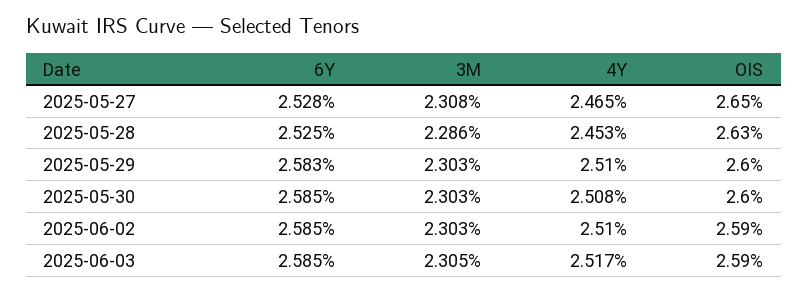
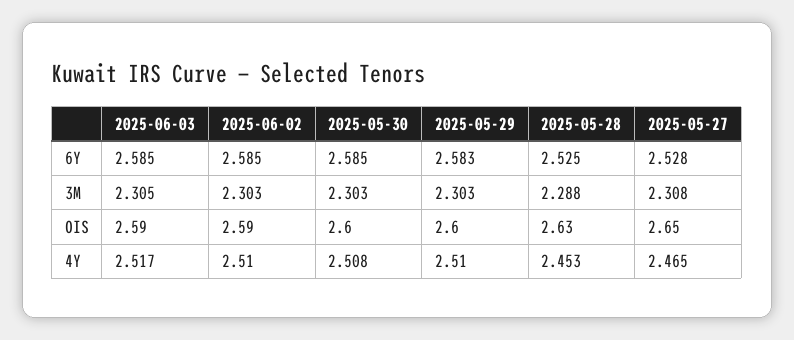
3M, 2025-05-28: 2.286 -> 2.288

